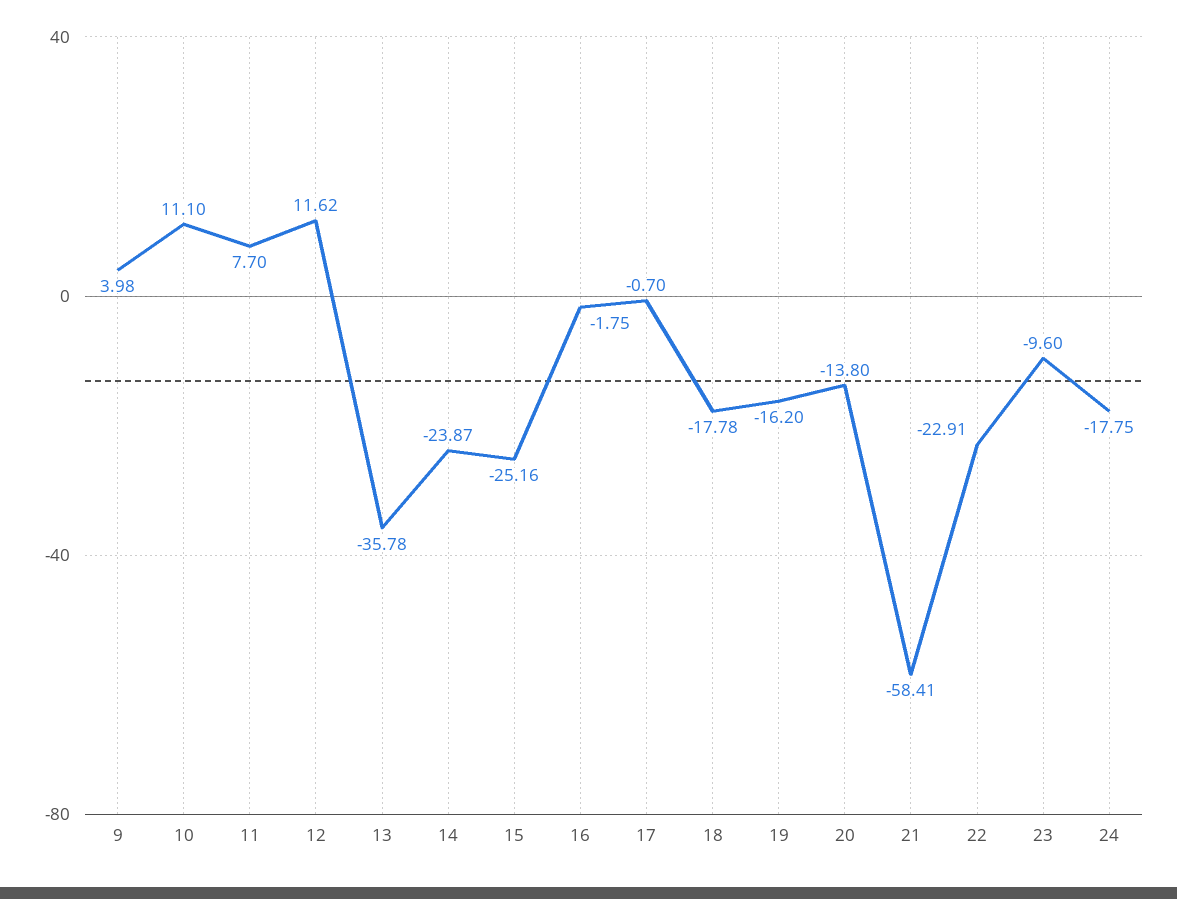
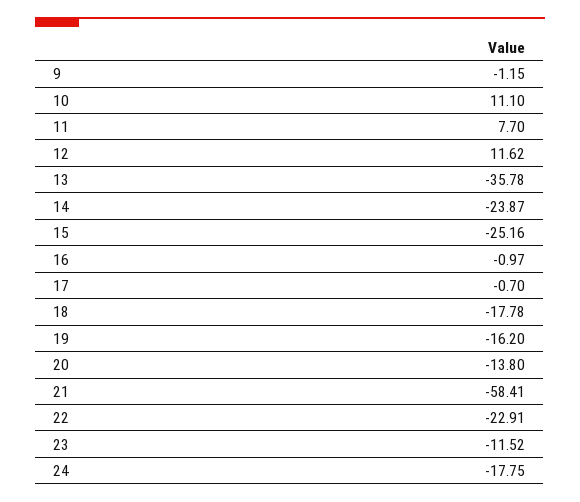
9: 3.98 -> -1.15
16: -1.75 -> -0.97
23: -9.6 -> -11.52

